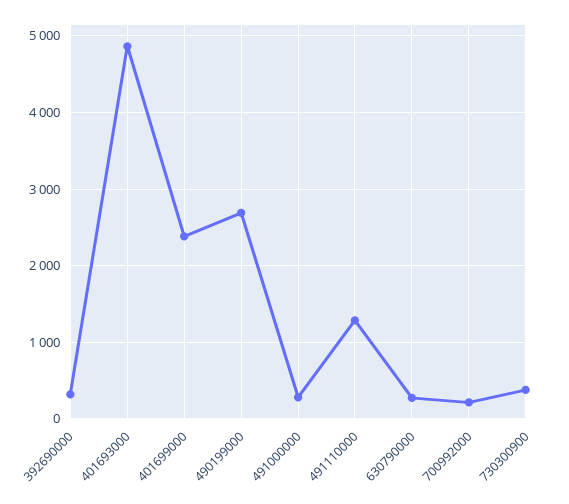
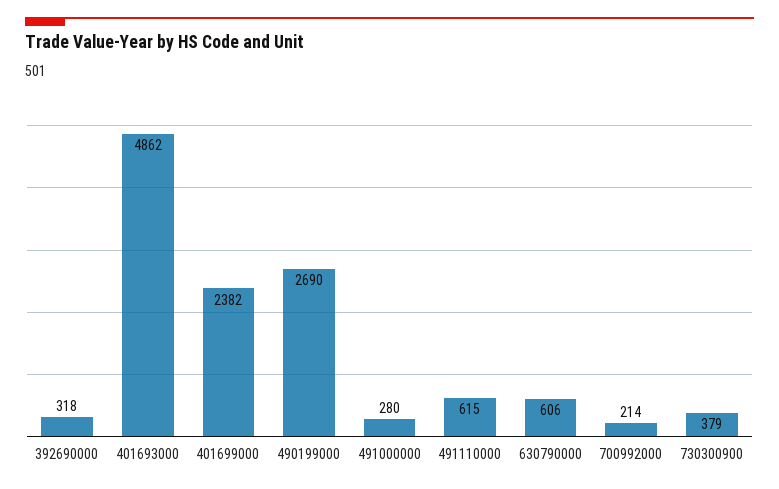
491110000: 1300 -> 615
630790000: 300 -> 606

